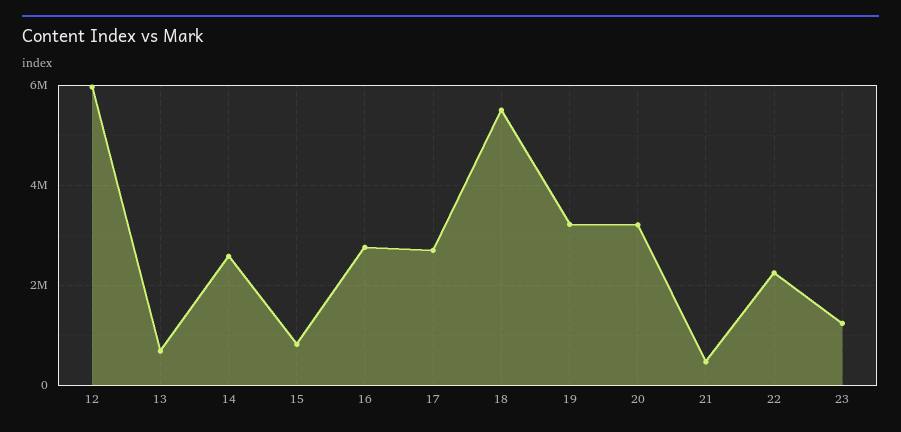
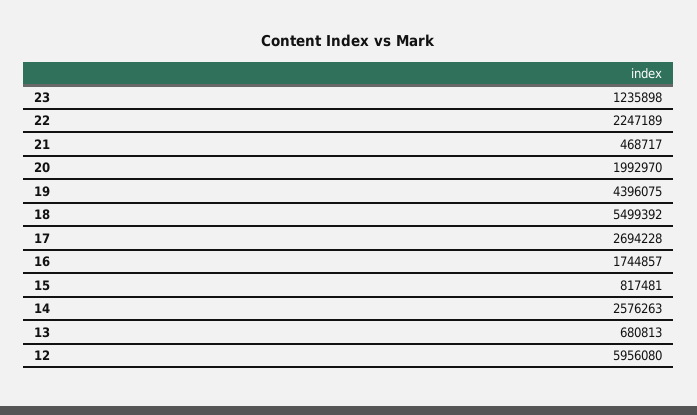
16: 2800000 -> 1744857
19: 3200000 -> 4396075
20: 3200000 -> 1992970

